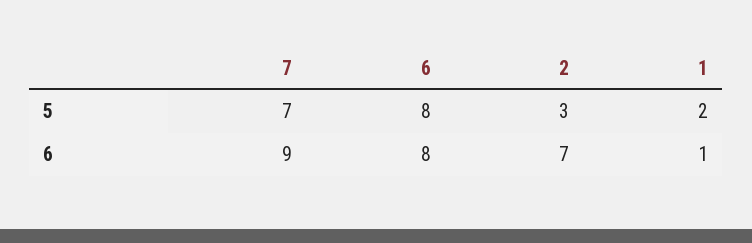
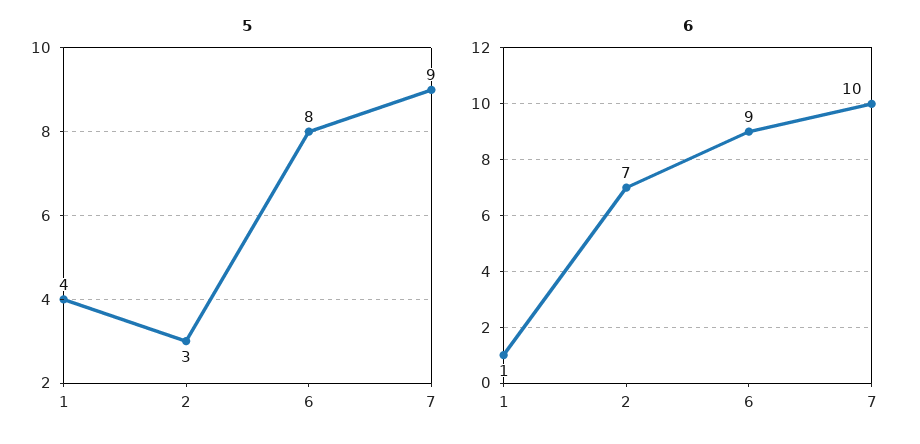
5, 7: 7 -> 9
5, 1: 2 -> 4
6, 7: 9 -> 10
6, 6: 8 -> 9

